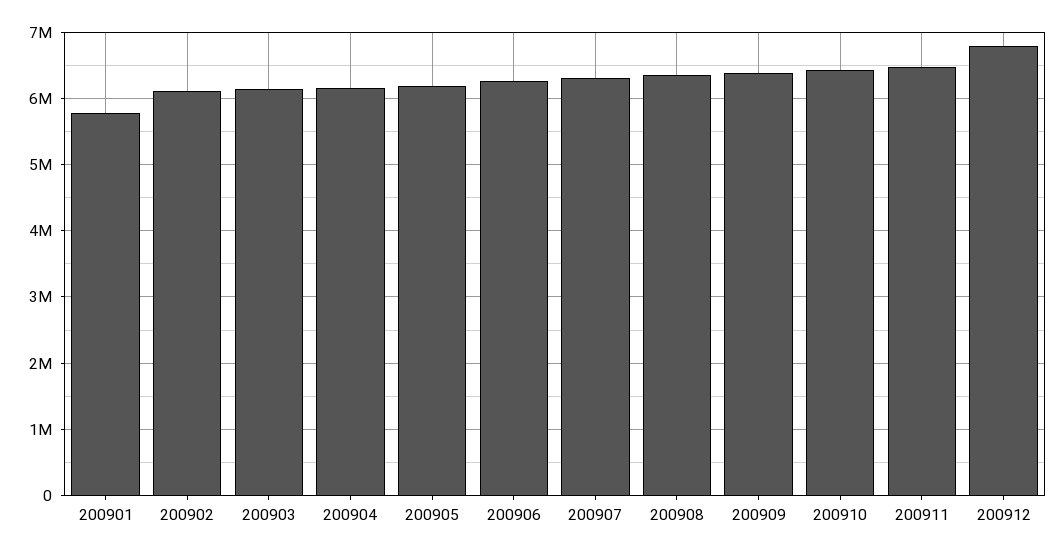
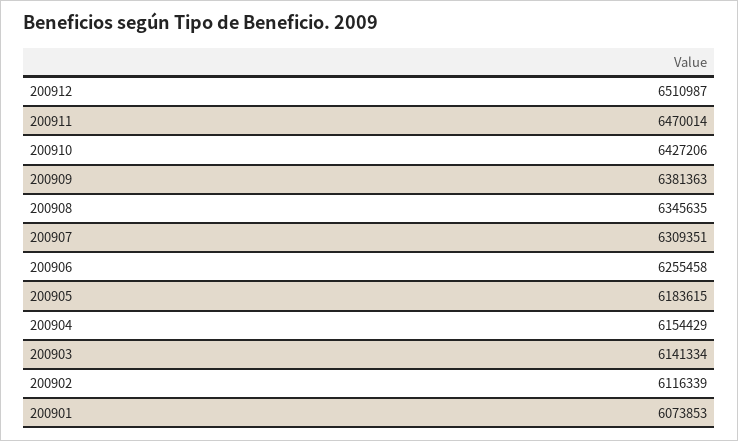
200901: 5800000 -> 6073853
200912: 6800000 -> 6510987

